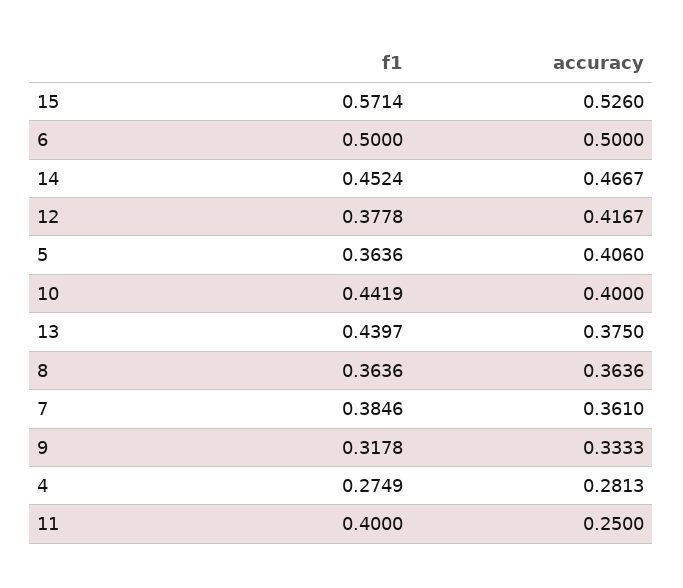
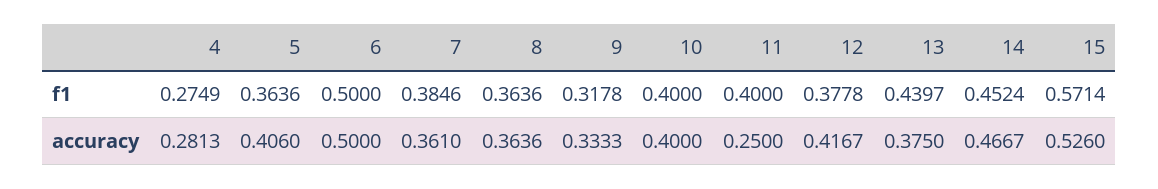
f1, 10: 0.4419 -> 0.4

